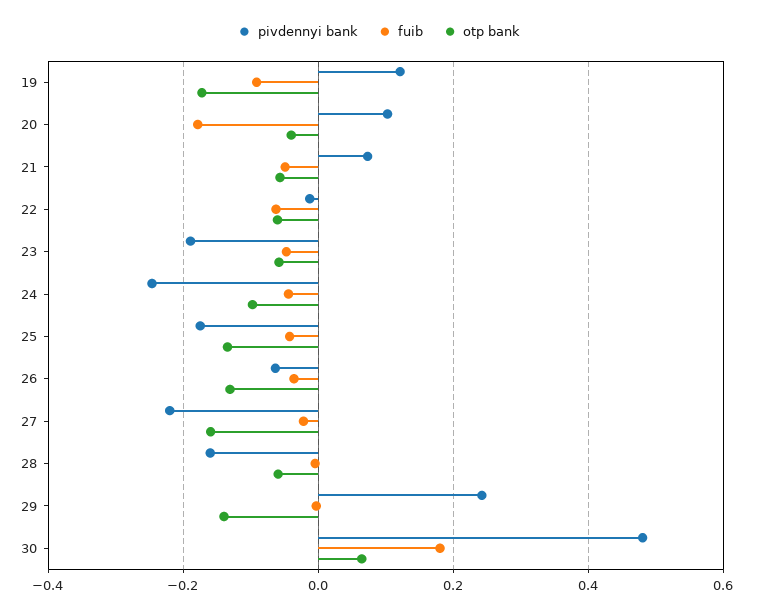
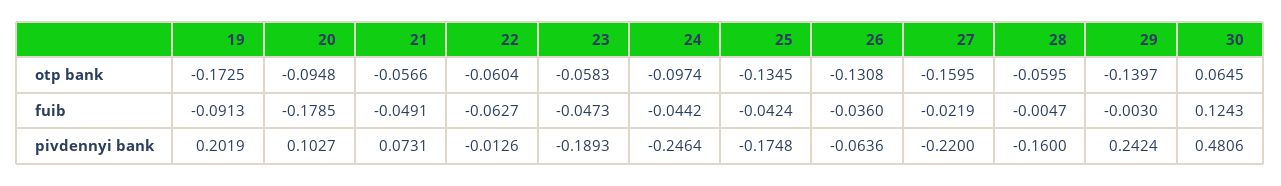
pivdennyi bank, 19: 0.12 -> 0.2019
otp bank, 20: -0.04 -> -0.0948
fuib, 30: 0.18 -> 0.1243

